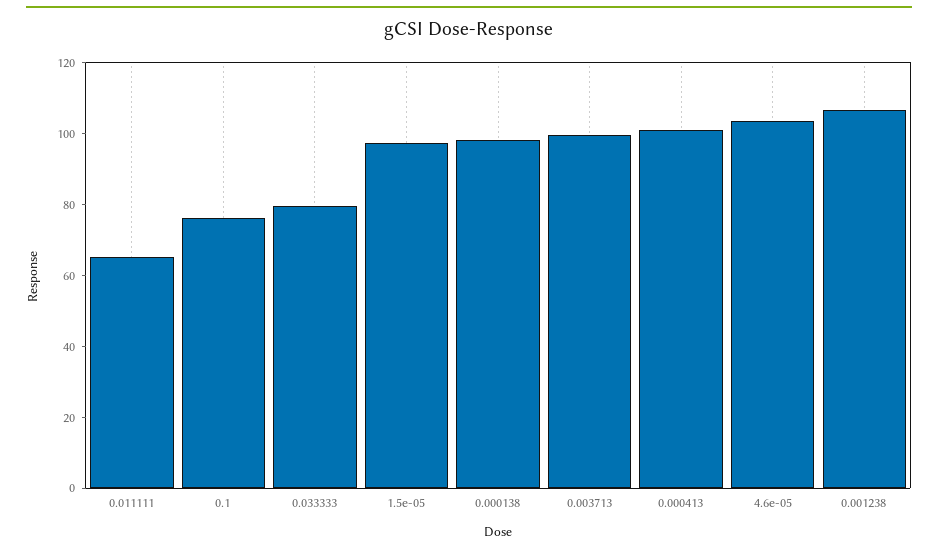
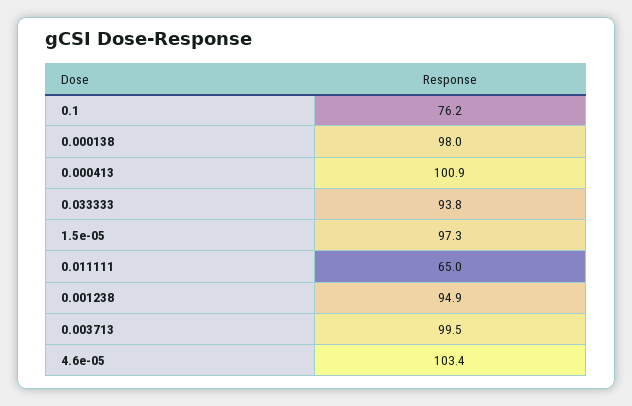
0.033333: 80 -> 93.8
0.001238: 105 -> 94.9

